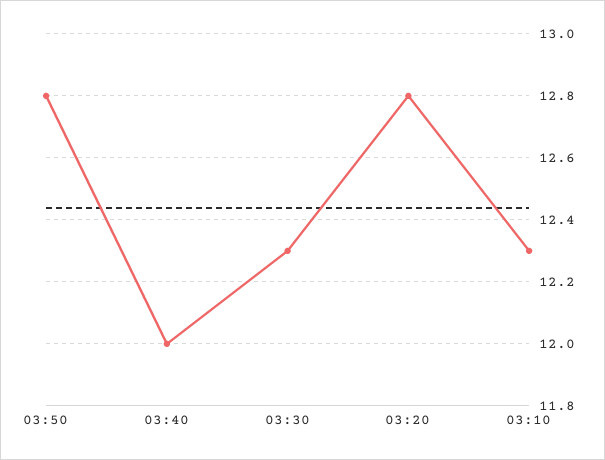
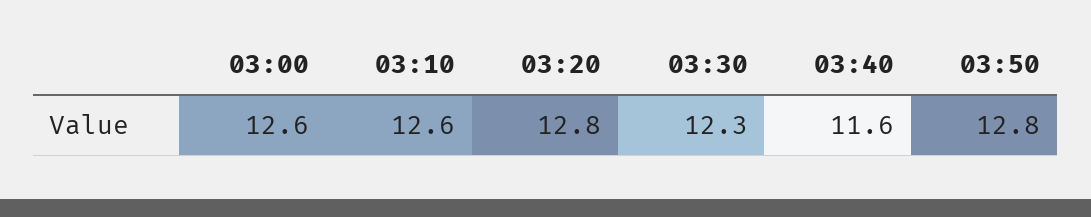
03:40: 12 -> 11.6
03:10: 12.3 -> 12.6
03:00: none -> 12.6

